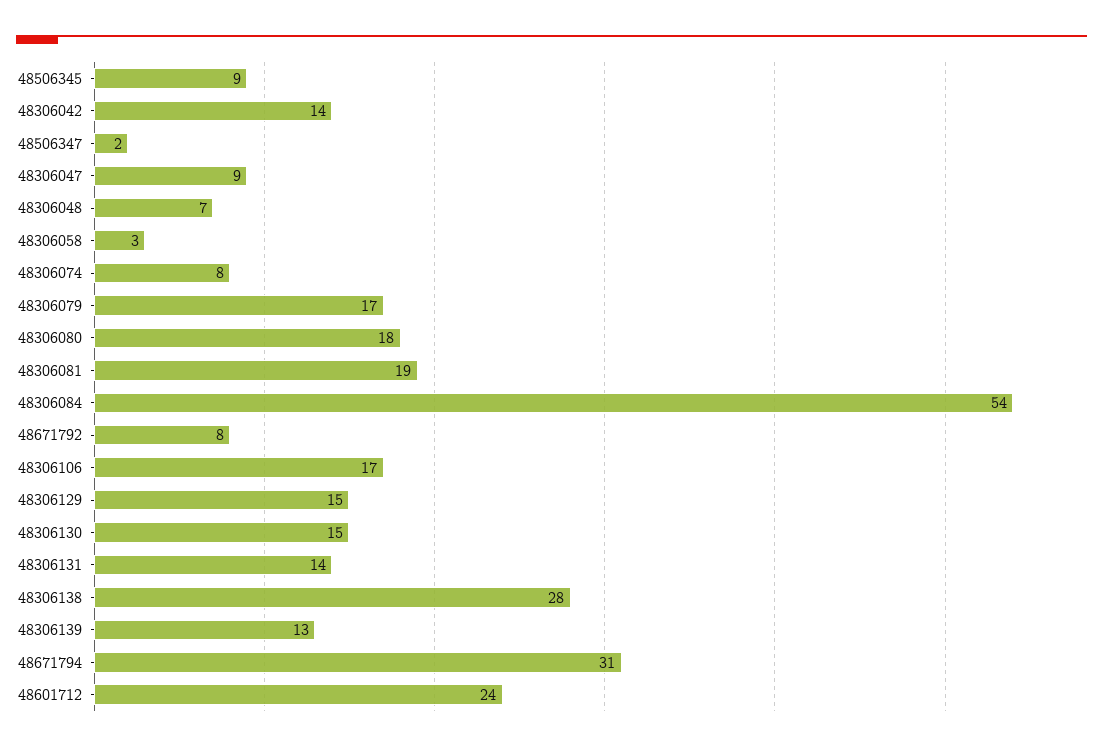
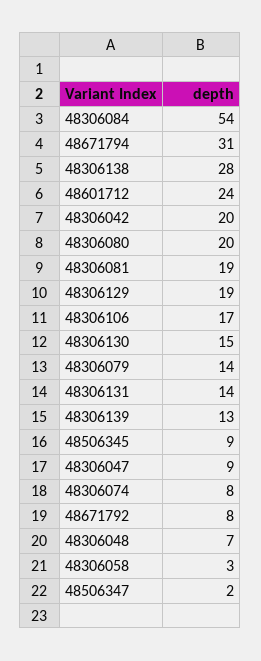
48306042: 14 -> 20
48306079: 17 -> 14
48306080: 18 -> 20
48306129: 15 -> 19

